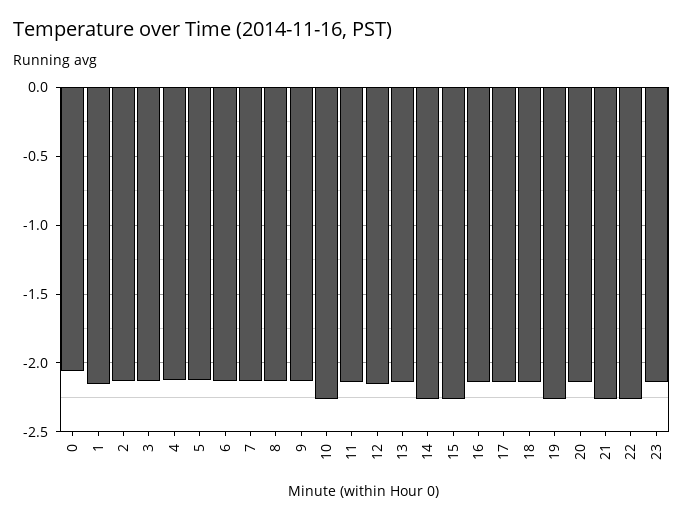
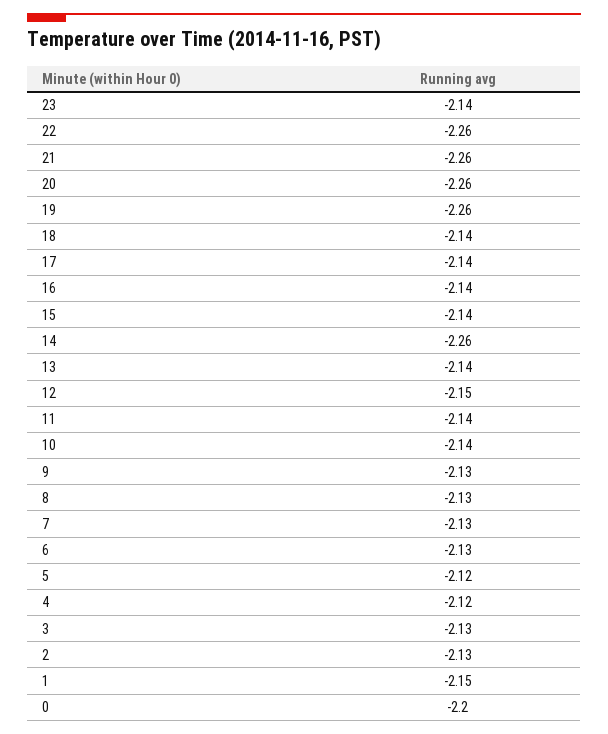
0: -2.05 -> -2.2
10: -2.25 -> -2.14
15: -2.25 -> -2.14
20: -2.15 -> -2.26

